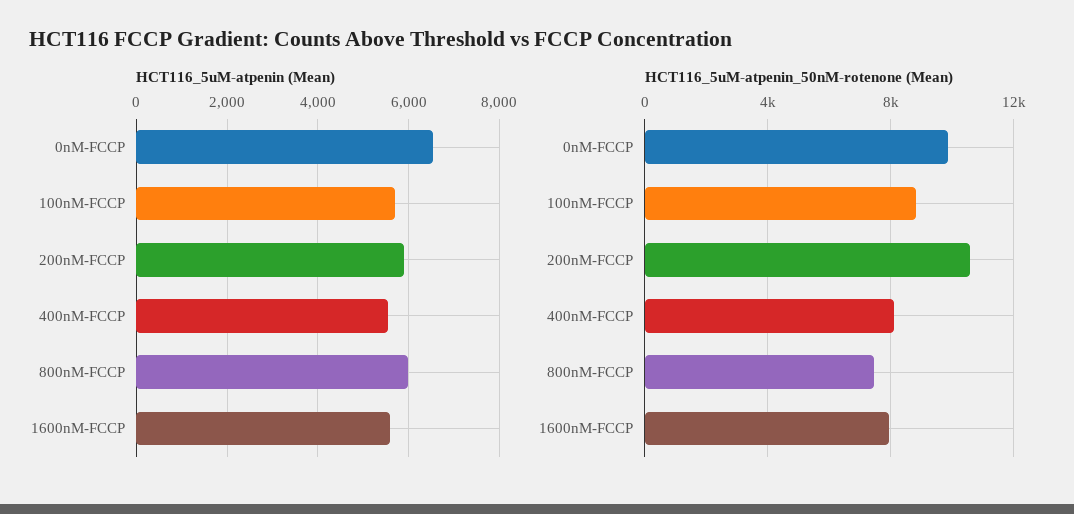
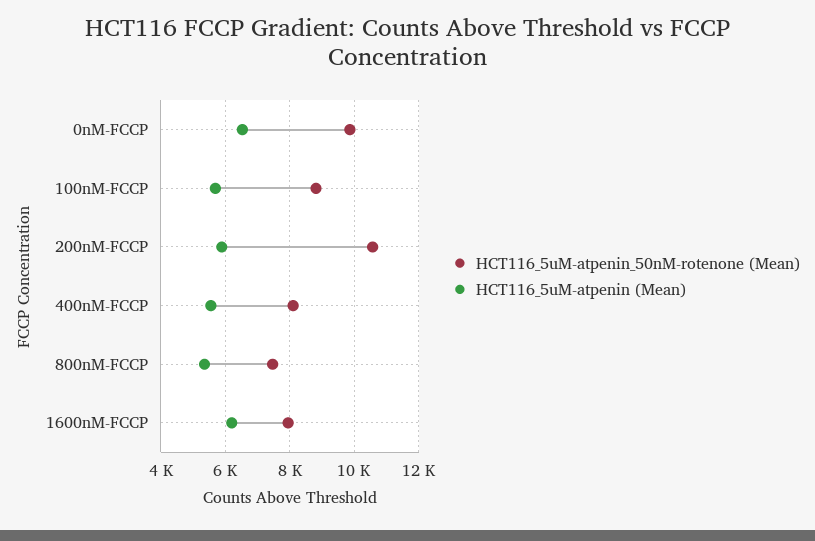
HCT116_5uM-atpenin (Mean), 800nM-FCCP: 6000 -> 5400
HCT116_5uM-atpenin (Mean), 1600nM-FCCP: 5600 -> 6200

